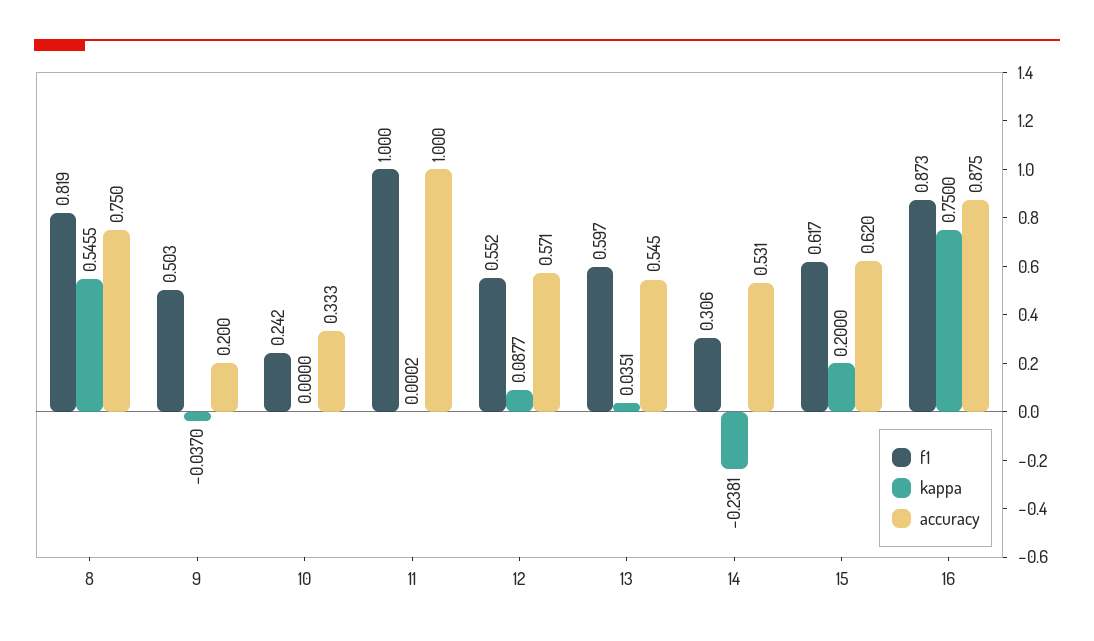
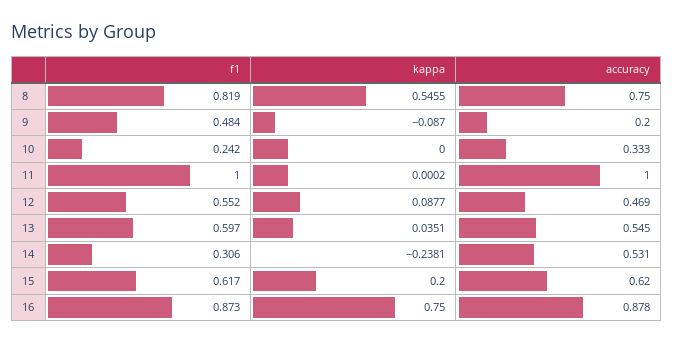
f1, 9: 0.503 -> 0.484
kappa, 9: -0.037 -> -0.087
accuracy, 12: 0.571 -> 0.469
accuracy, 16: 0.875 -> 0.878

